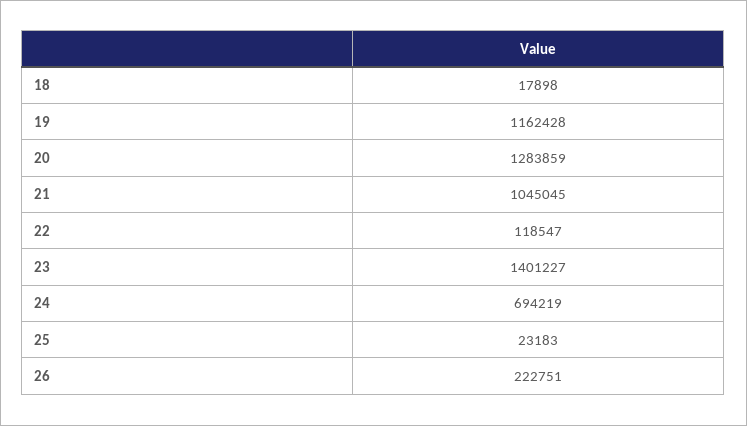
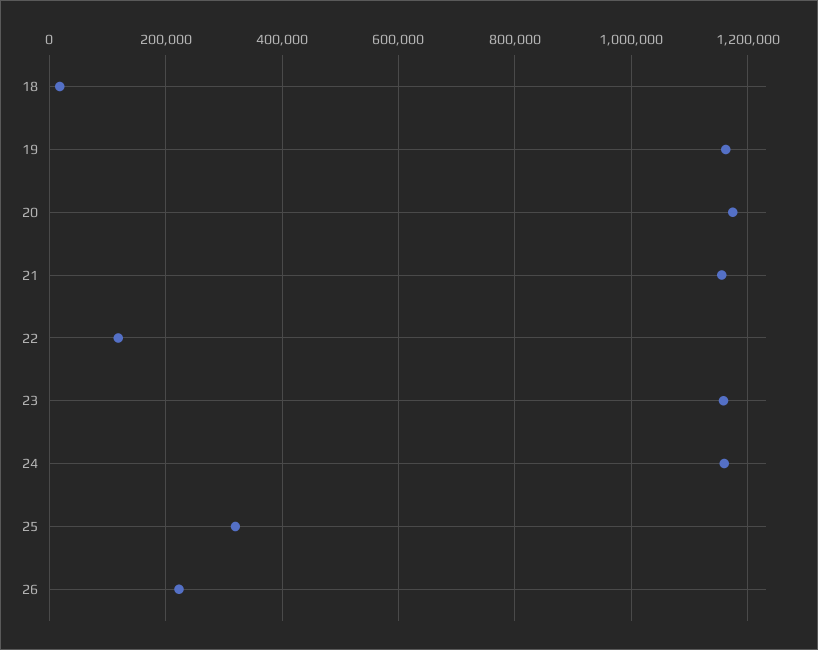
20: 1283859 -> 1180000
21: 1045045 -> 1160000
23: 1401227 -> 1160000
24: 694219 -> 1160000
25: 23183 -> 320000

